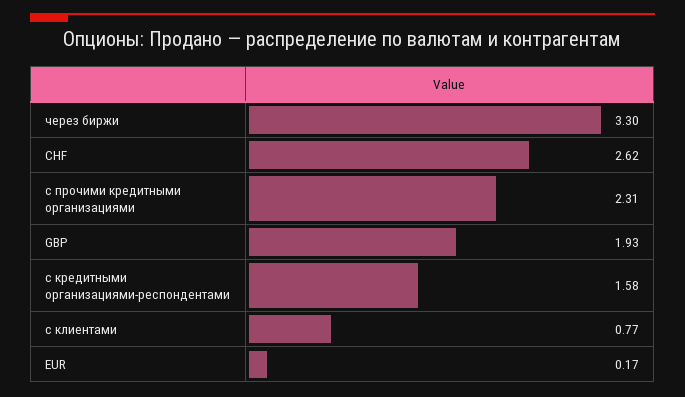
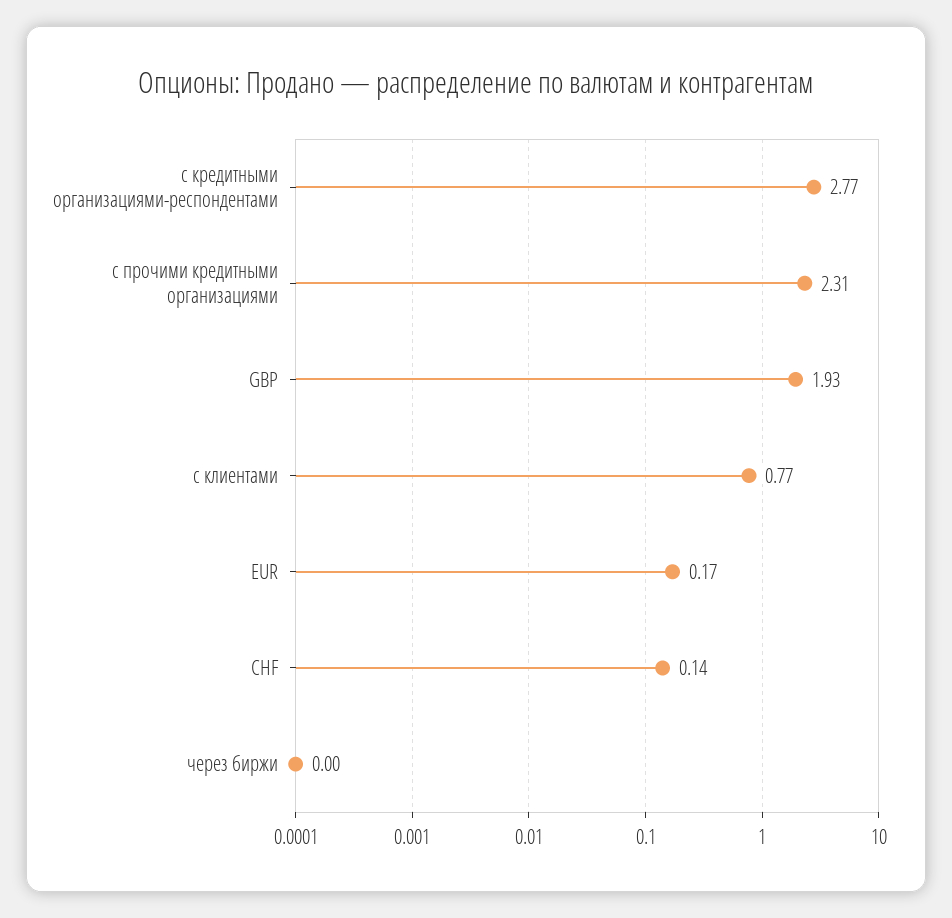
через биржи: 3.3 -> 0
CHF: 2.62 -> 0.14
с кредитными организациями-респондентами: 1.58 -> 2.77

